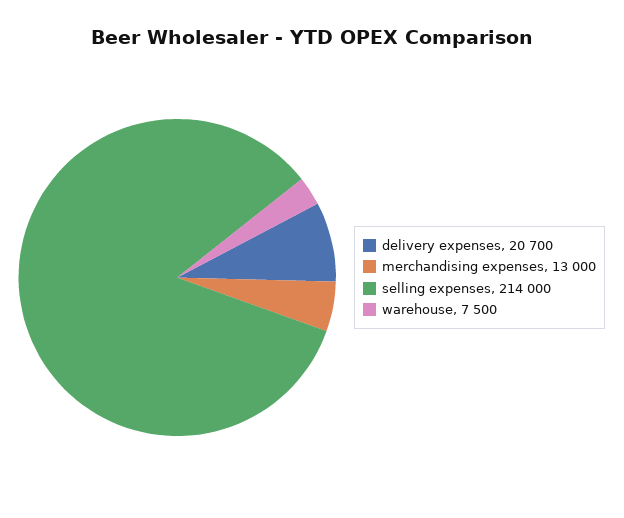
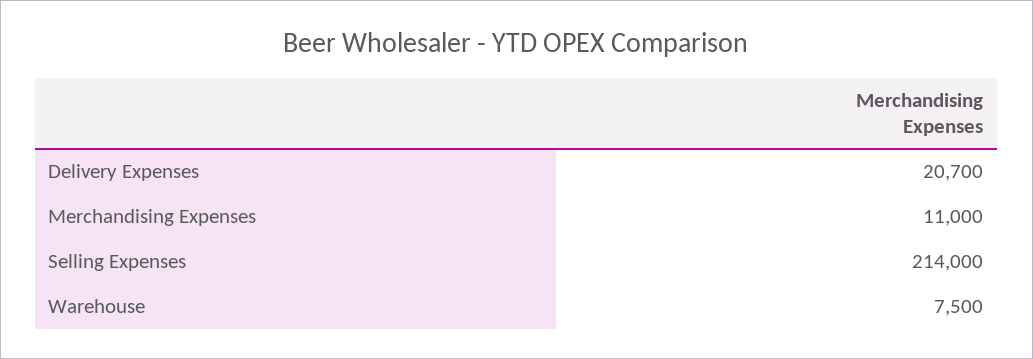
merchandising expenses: 13000 -> 11000

